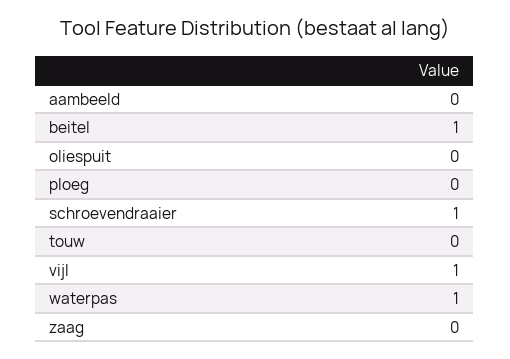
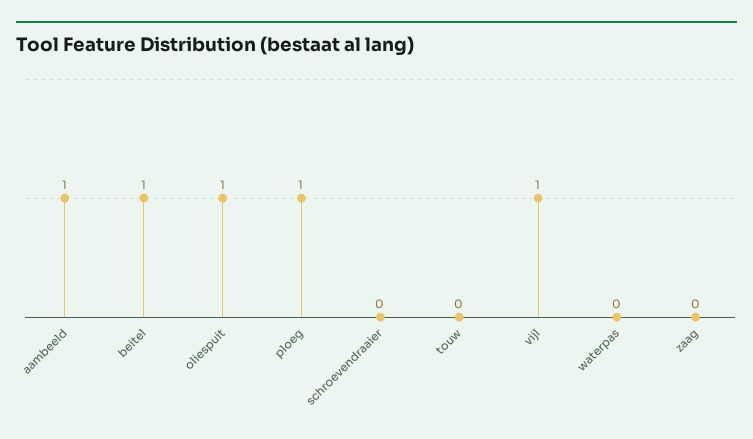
aambeeld: 0 -> 1
oliespuit: 0 -> 1
ploeg: 0 -> 1
schroevendraaier: 1 -> 0
waterpas: 1 -> 0

